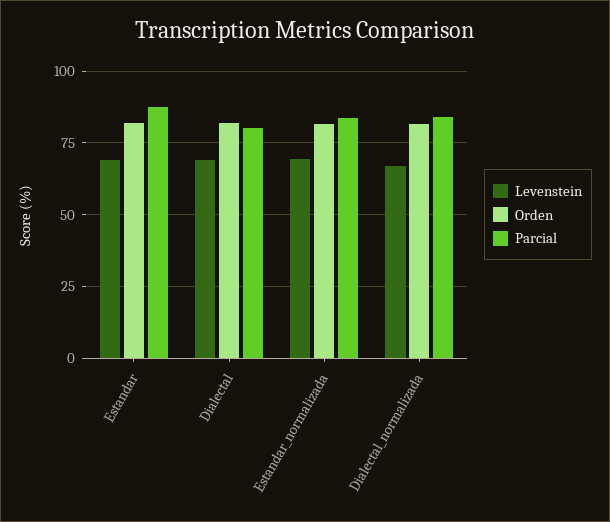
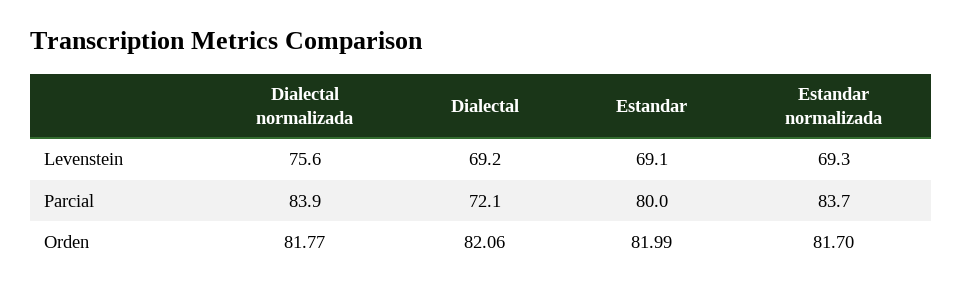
Parcial, Estandar: 87.5 -> 80
Parcial, Dialectal: 80 -> 72.1
Levenstein, Dialectal_normalizada: 67.5 -> 75.6

